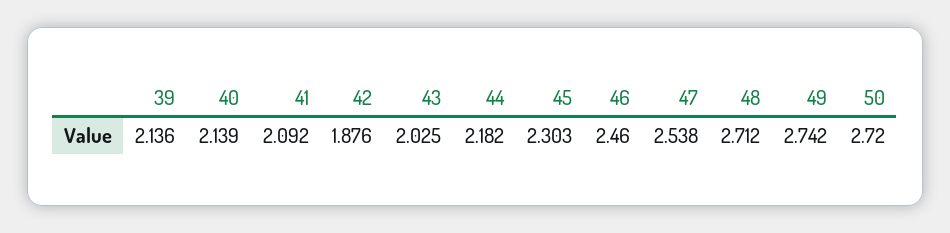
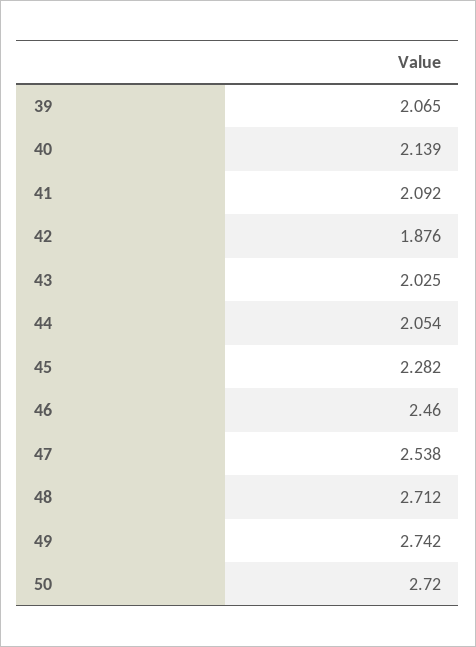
39: 2.136 -> 2.065
44: 2.182 -> 2.054
45: 2.303 -> 2.282

